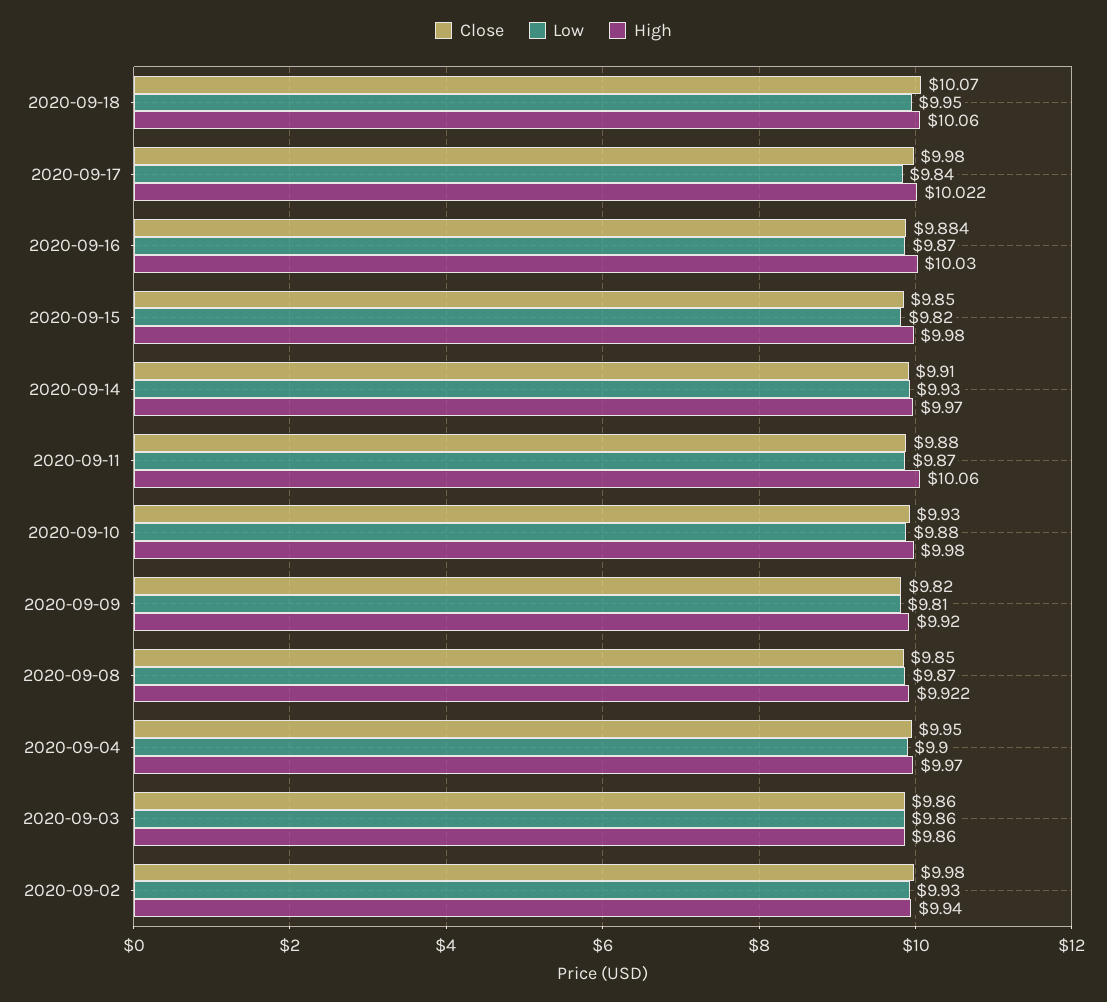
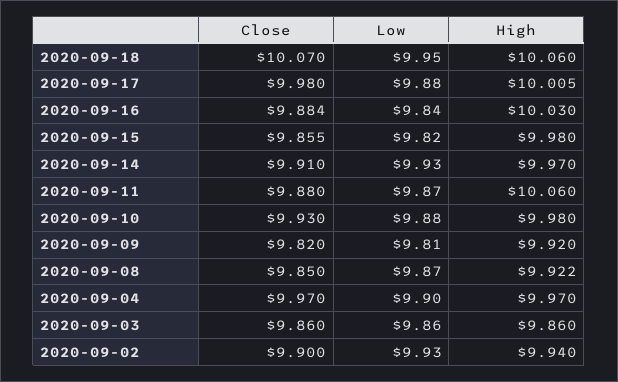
Low, 2020-09-17: 9.84 -> 9.88
High, 2020-09-17: 10.022 -> 10.005
Low, 2020-09-16: 9.87 -> 9.84
Close, 2020-09-15: 9.85 -> 9.855
Close, 2020-09-04: 9.95 -> 9.97
Close, 2020-09-02: 9.98 -> 9.9

